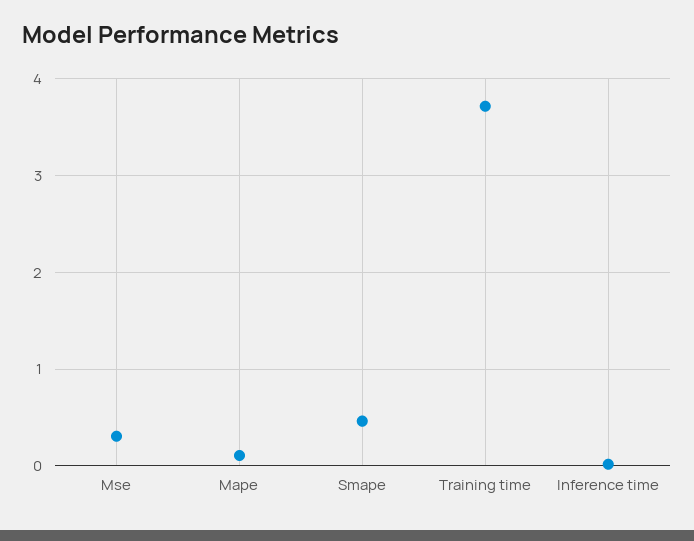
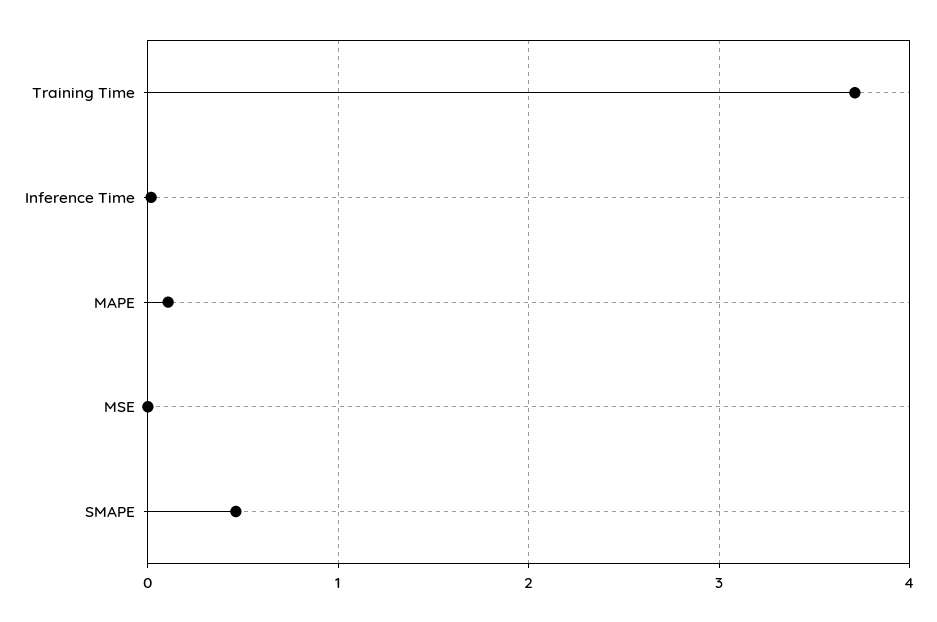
Mse: 0.3 -> 0

